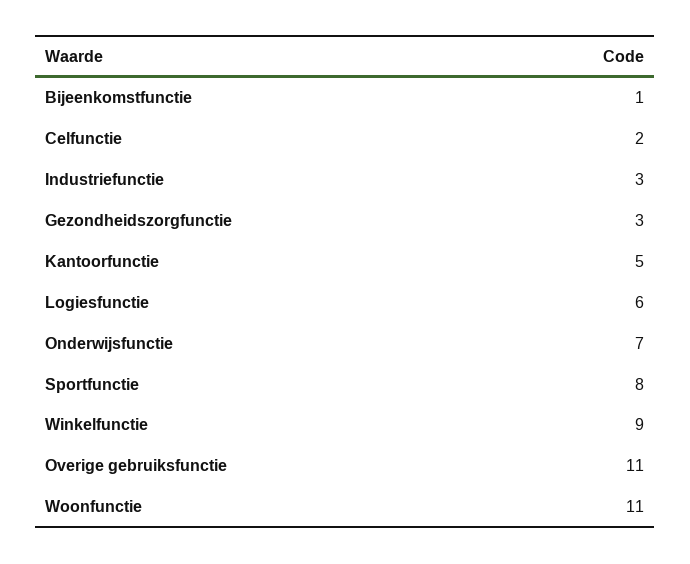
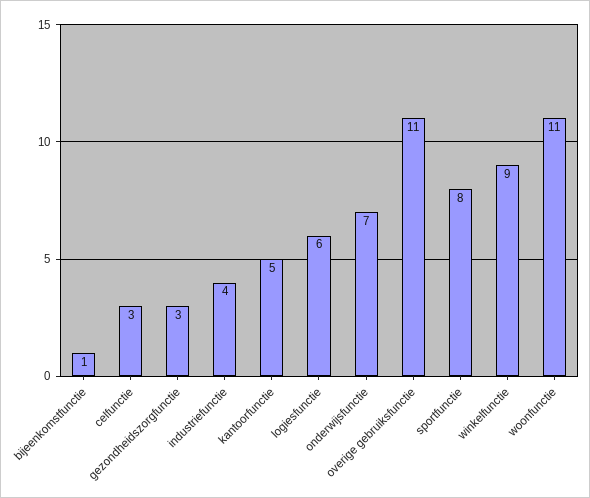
Celfunctie: 2 -> 3
Industriefunctie: 3 -> 4

